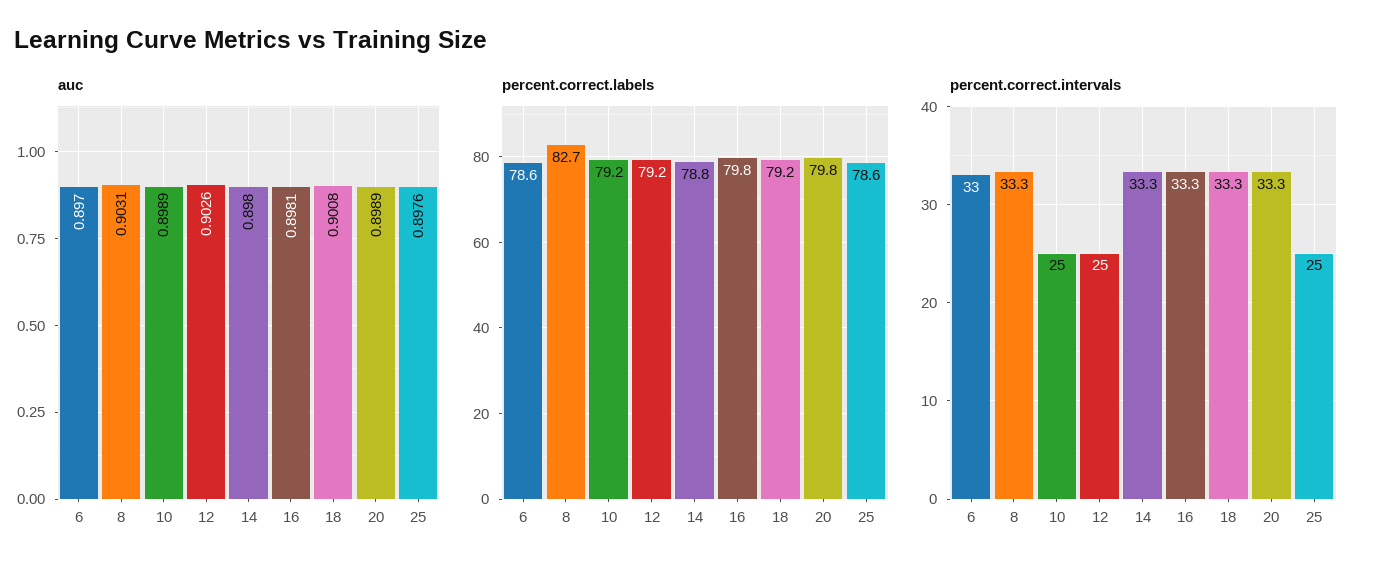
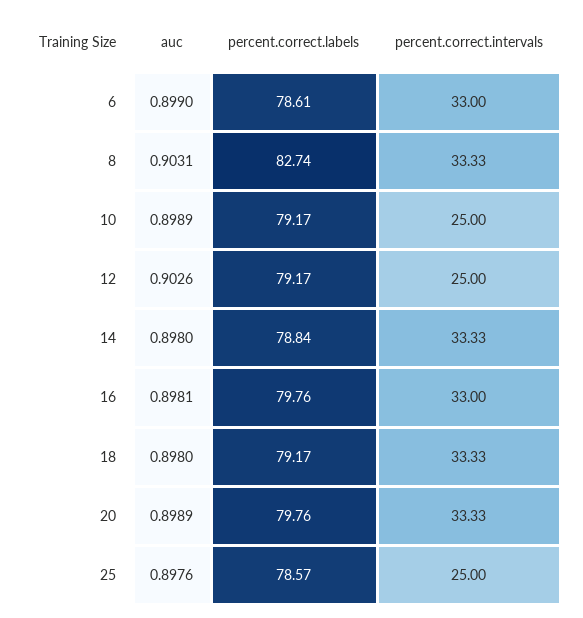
auc, 6: 0.897 -> 0.899
auc, 18: 0.9008 -> 0.898
percent.correct.intervals, 16: 33.3 -> 33

